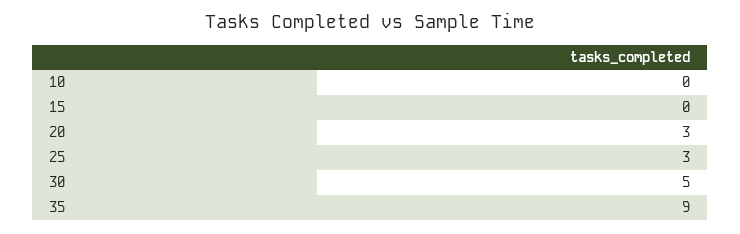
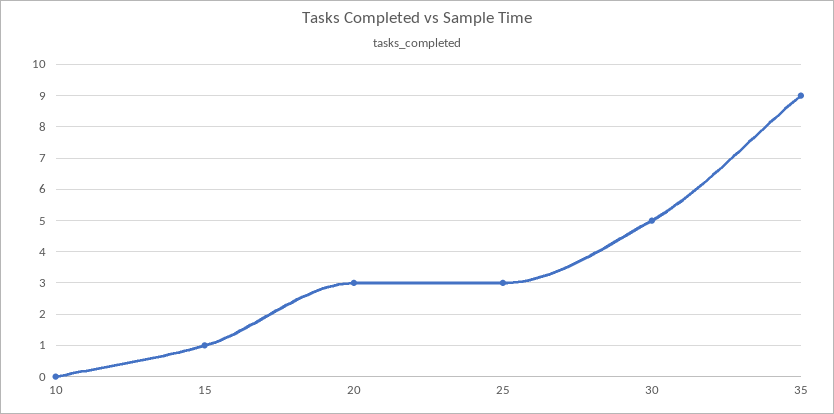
15: 0 -> 1

